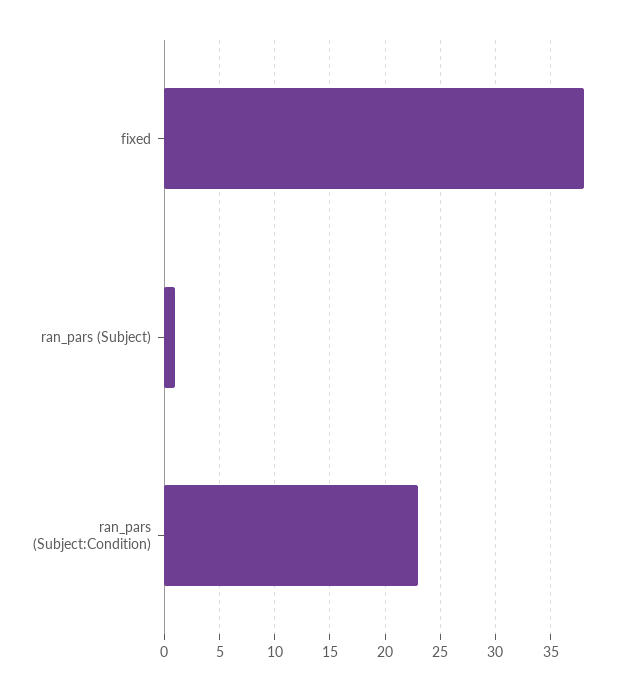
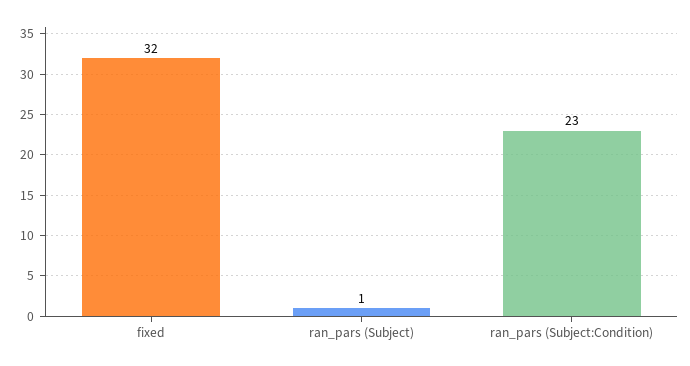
fixed: 38 -> 32

